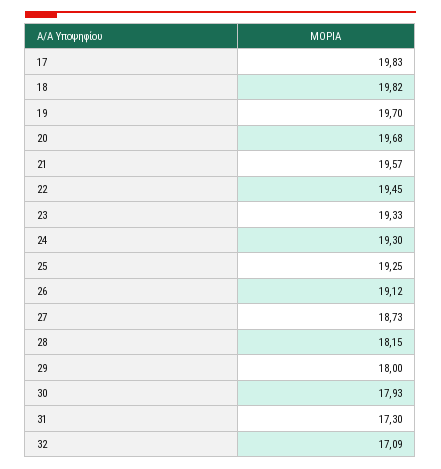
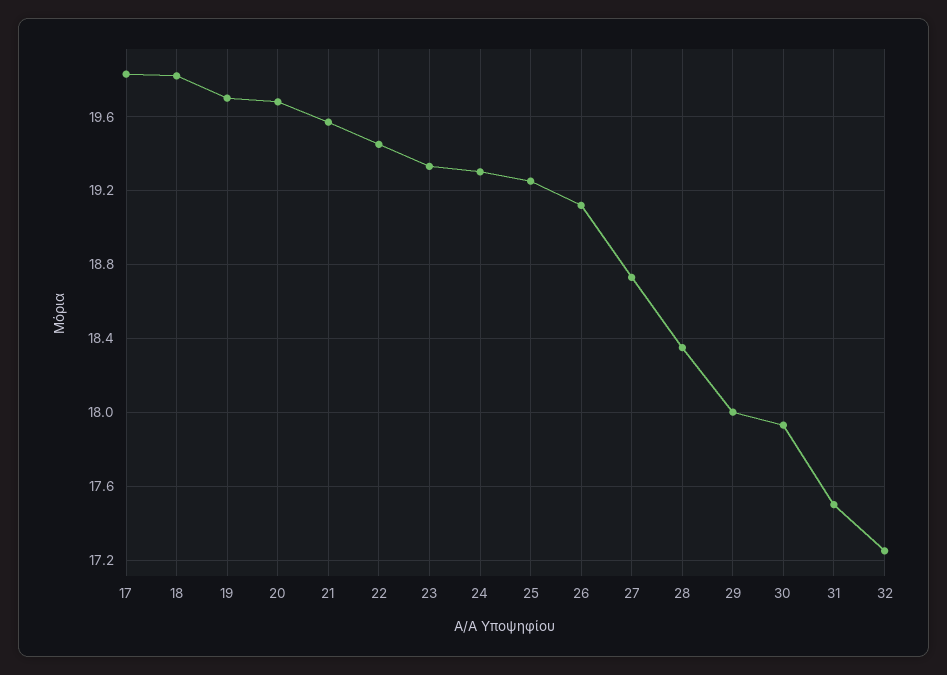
28: 18.15 -> 18.35
31: 17.3 -> 17.5
32: 17.09 -> 17.25

